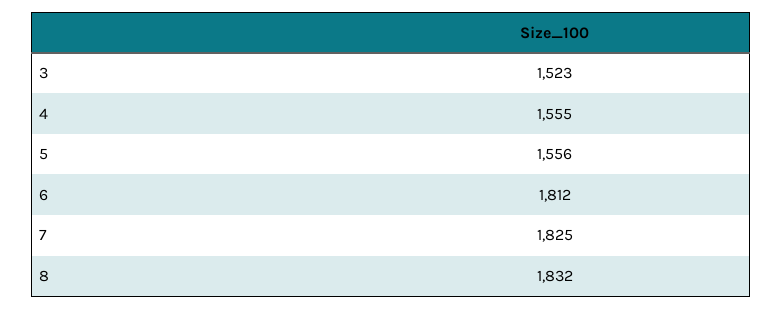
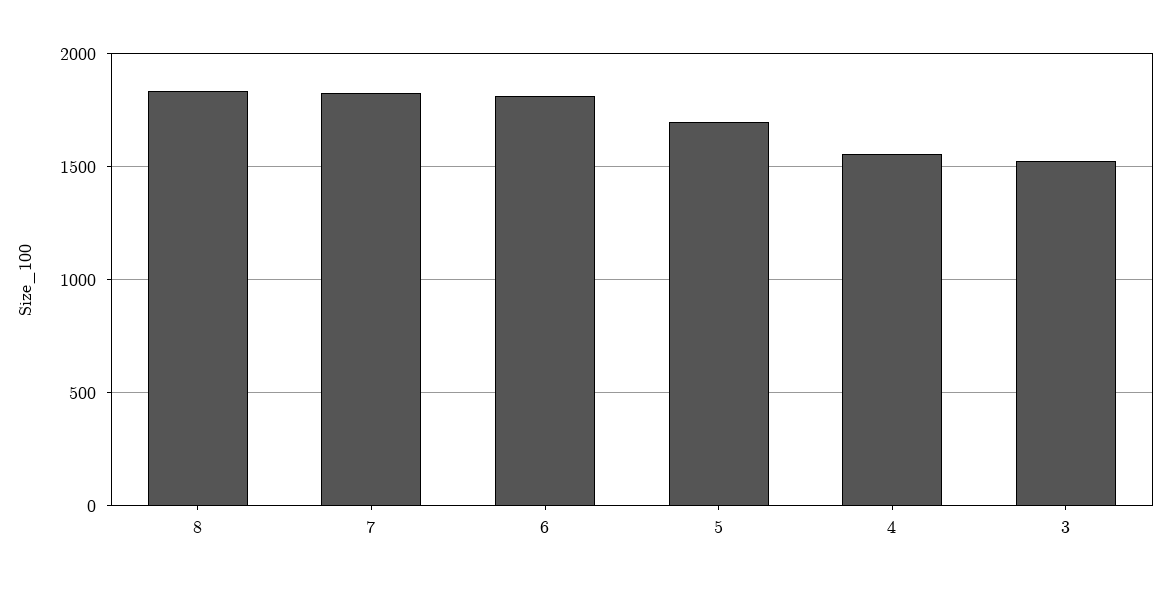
5: 1556 -> 1700

